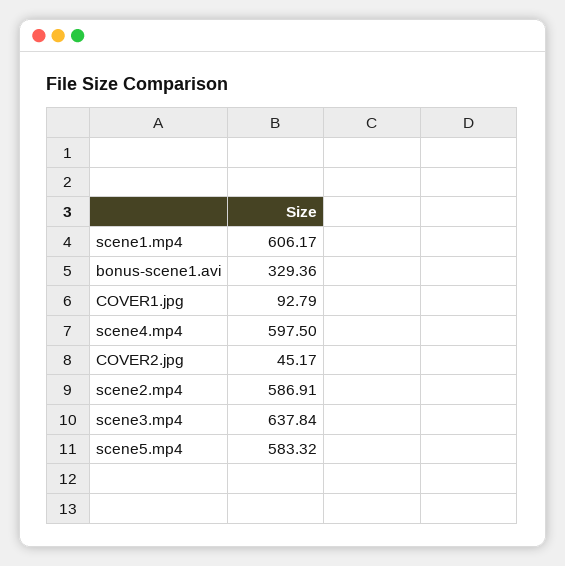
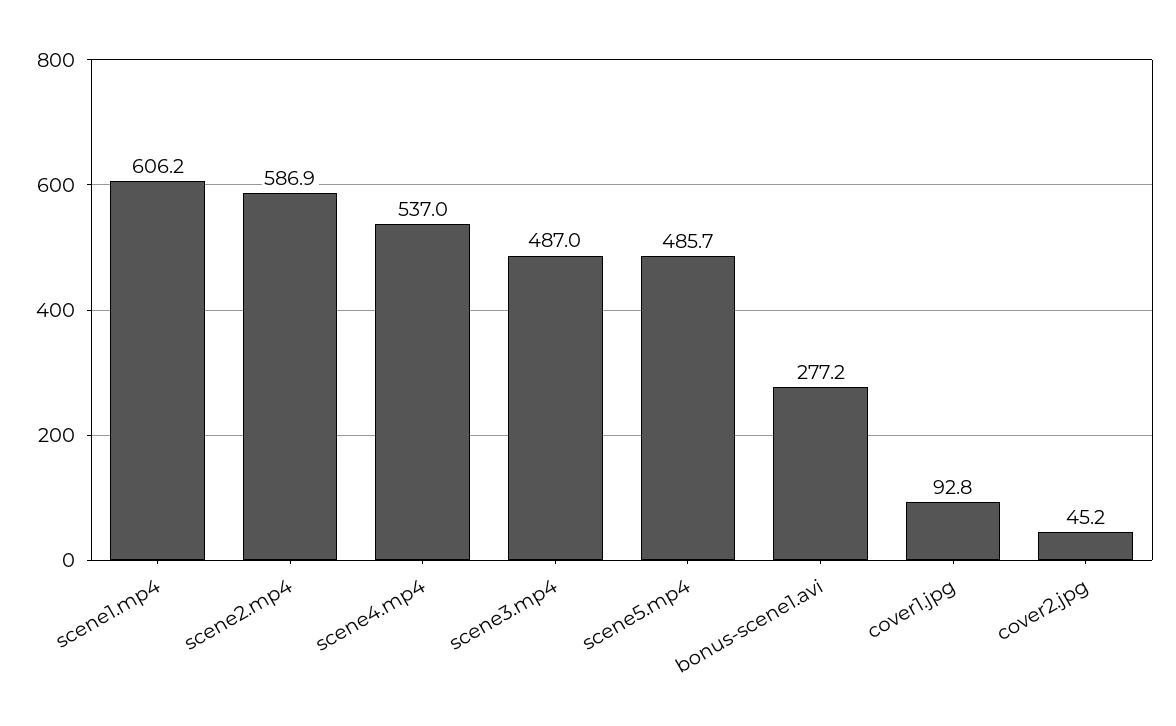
bonus-scene1.avi: 329.36 -> 277.2
scene4.mp4: 597.5 -> 537
scene3.mp4: 637.84 -> 487
scene5.mp4: 583.32 -> 485.7

